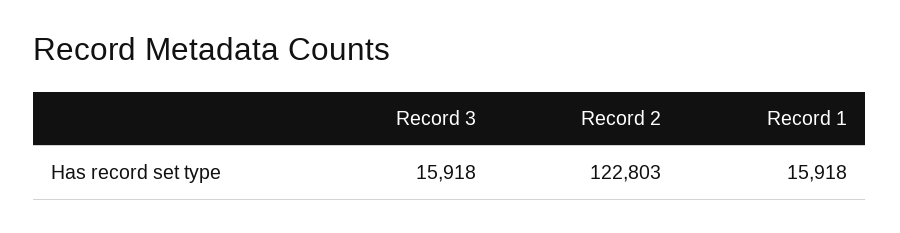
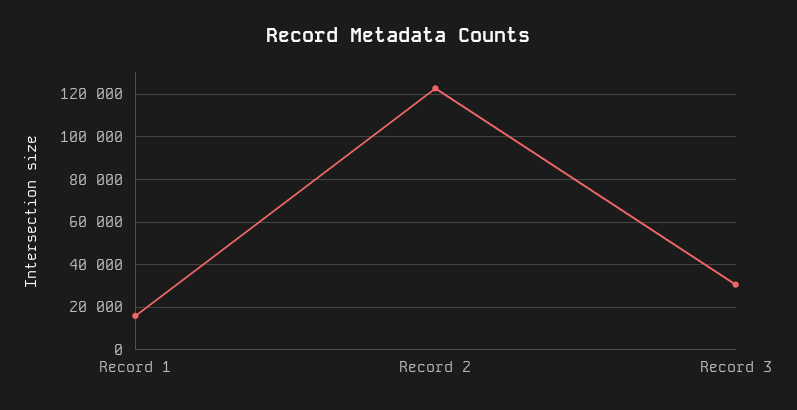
Record 3: 15918 -> 30000

